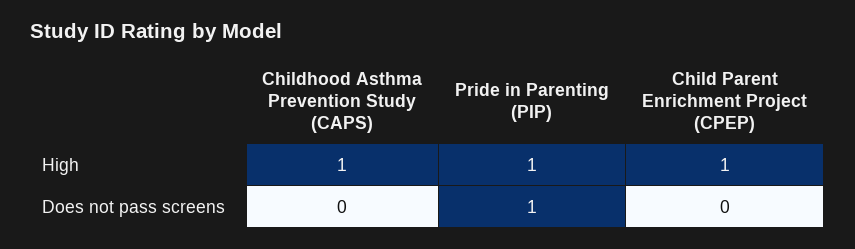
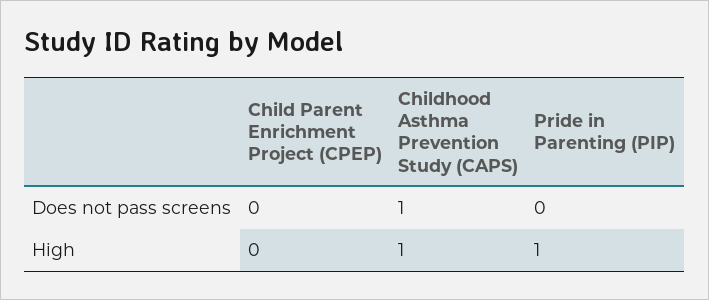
Child Parent Enrichment Project (CPEP), High: 1 -> 0
Childhood Asthma Prevention Study (CAPS), Does not pass screens: 0 -> 1
Pride in Parenting (PIP), Does not pass screens: 1 -> 0

